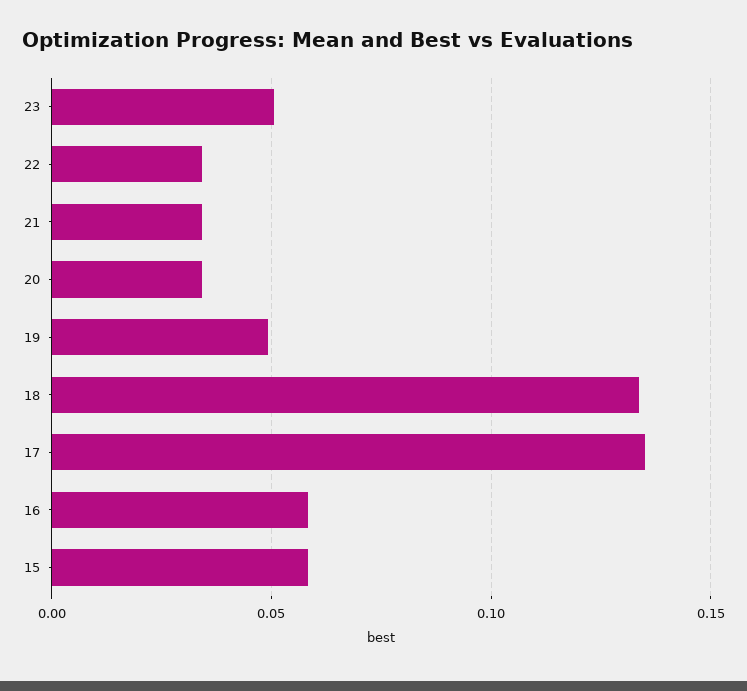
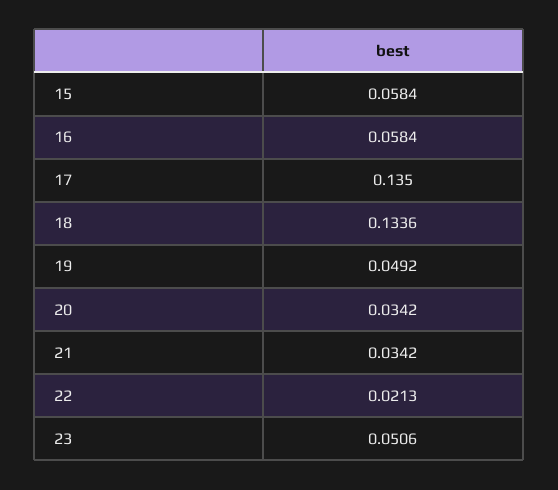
22: 0.035 -> 0.0213

